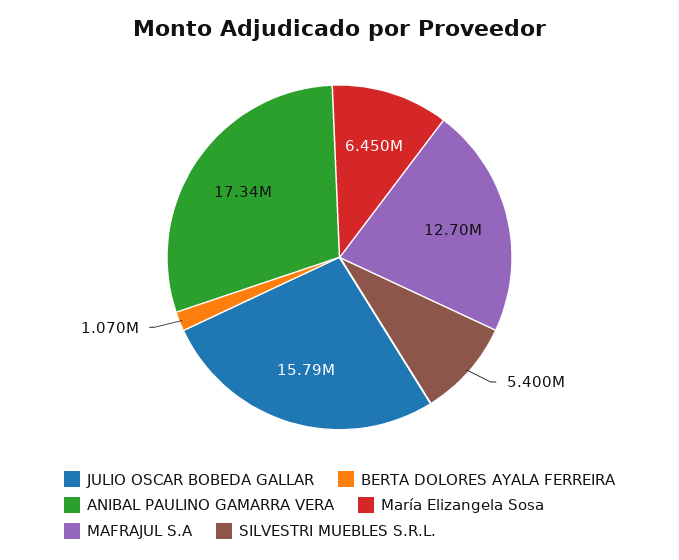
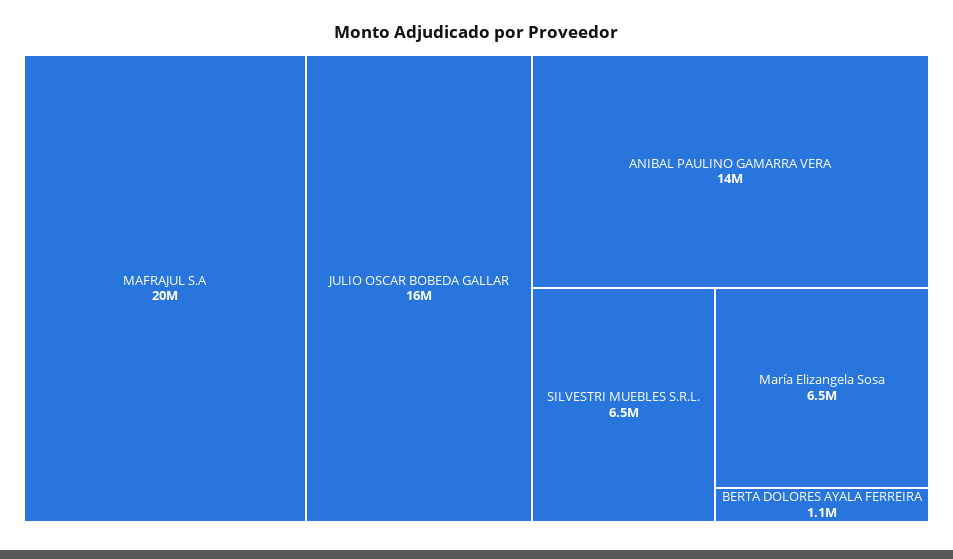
ANIBAL PAULINO GAMARRA VERA: 17340000 -> 14000000
MAFRAJUL S.A: 12700000 -> 20000000
SILVESTRI MUEBLES S.R.L.: 5400000 -> 6500000

